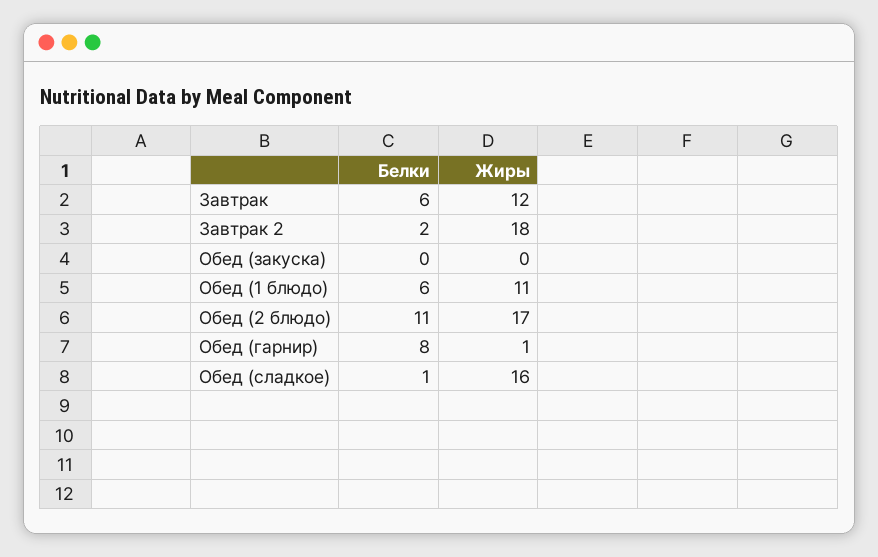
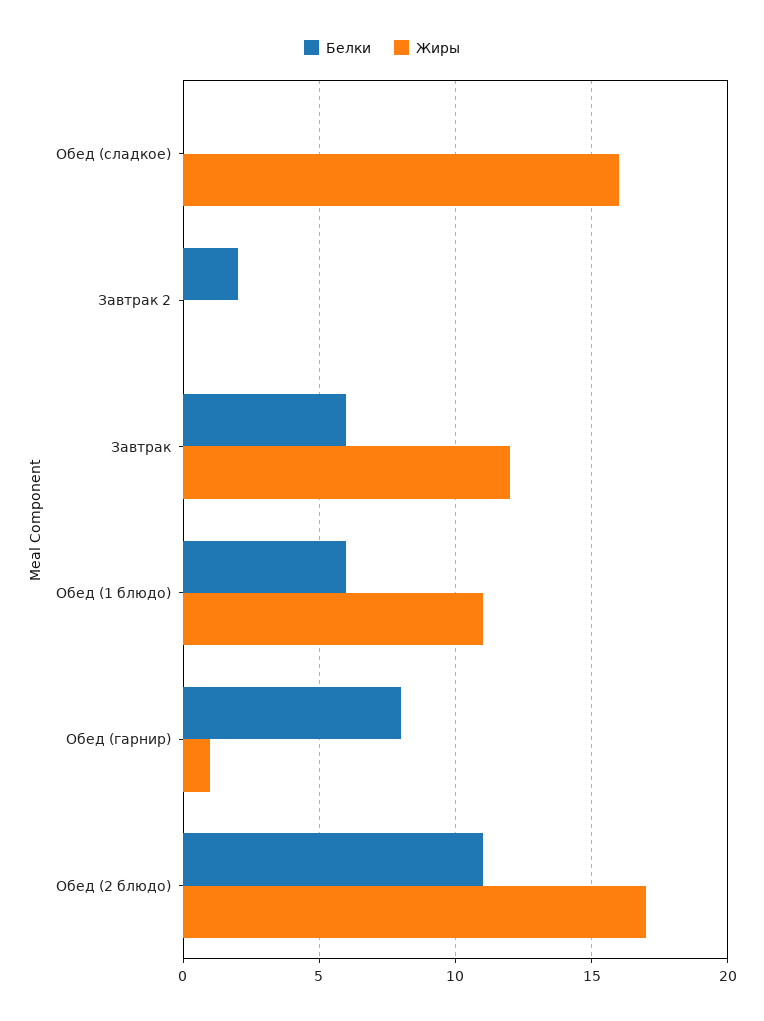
Жиры, Завтрак 2: 18 -> 0
Белки, Обед (закуска): 0 -> none
Жиры, Обед (закуска): 0 -> none
Белки, Обед (сладкое): 1 -> 0

